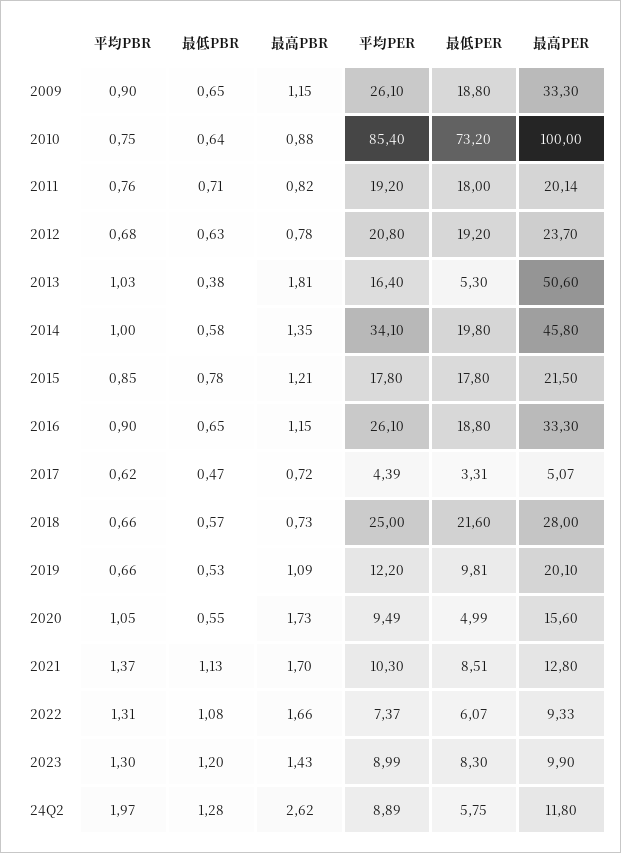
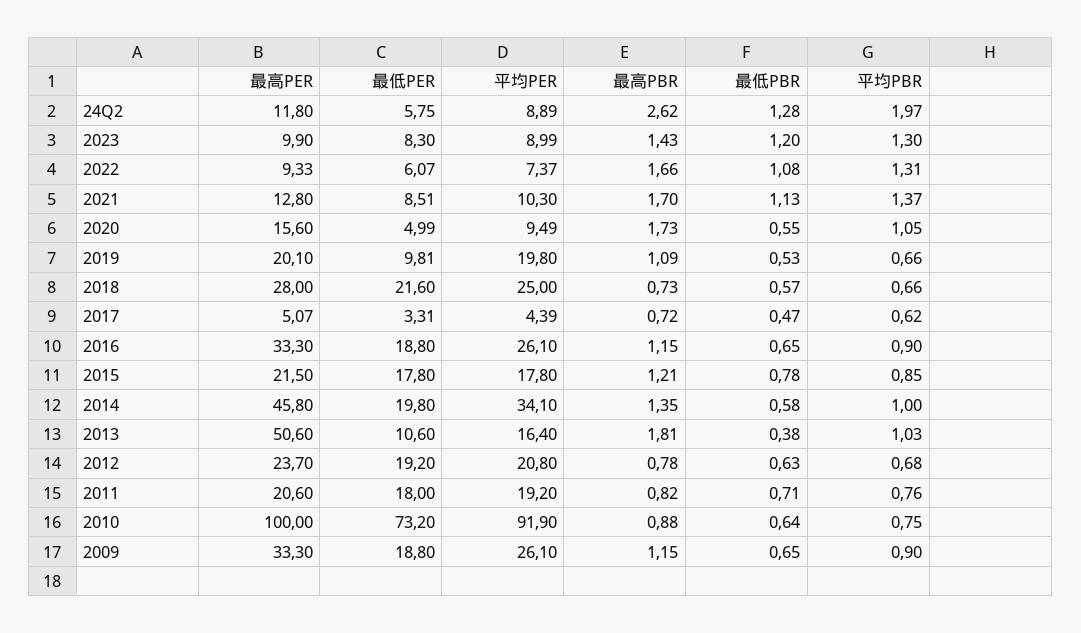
平均PER, 2010: 85.4 -> 91.9
最高PER, 2011: 20.14 -> 20.6
最低PER, 2013: 5.3 -> 10.6
平均PER, 2019: 12.2 -> 19.8

